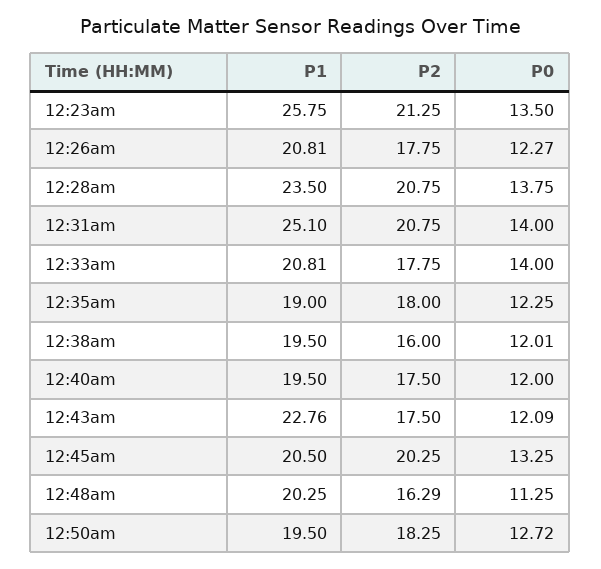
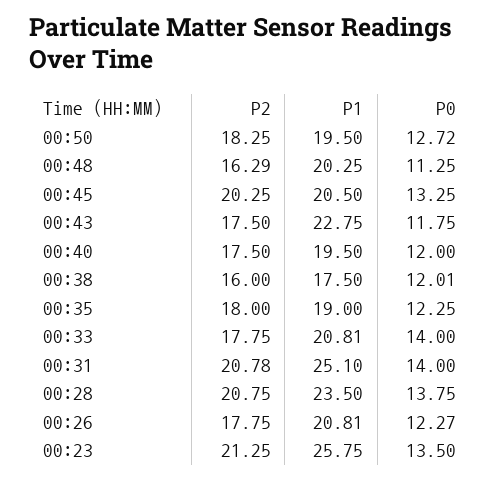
P2, 12:31am: 20.75 -> 20.78
P1, 12:38am: 19.5 -> 17.5
P1, 12:43am: 22.76 -> 22.75
P0, 12:43am: 12.09 -> 11.75

